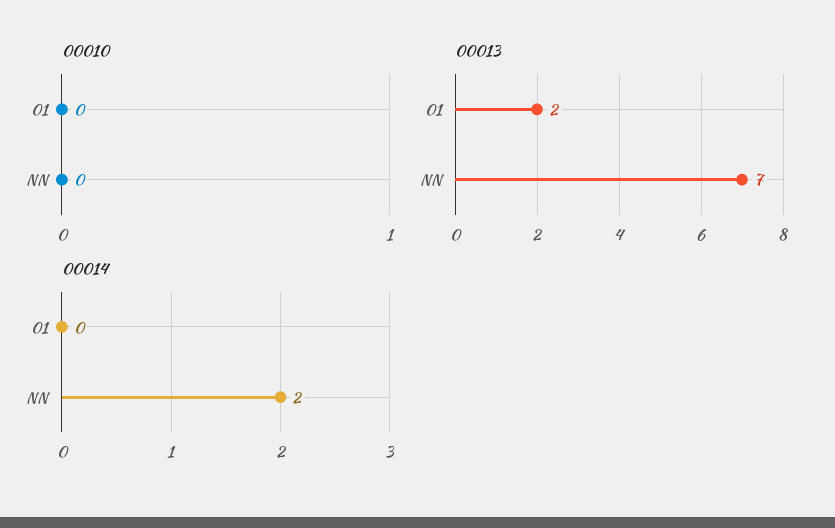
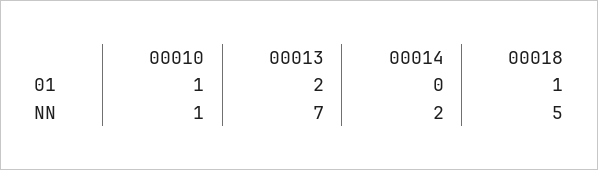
00010, 01: 0 -> 1
00010, NN: 0 -> 1
00018, 01: none -> 1
00018, NN: none -> 5

